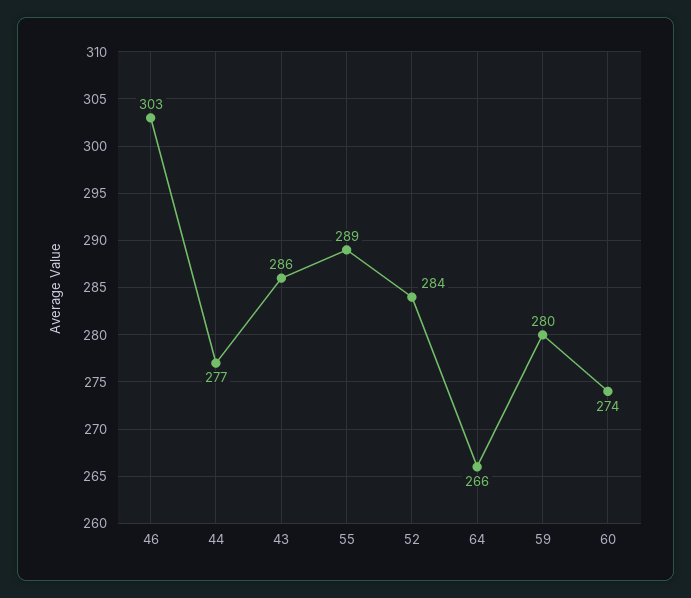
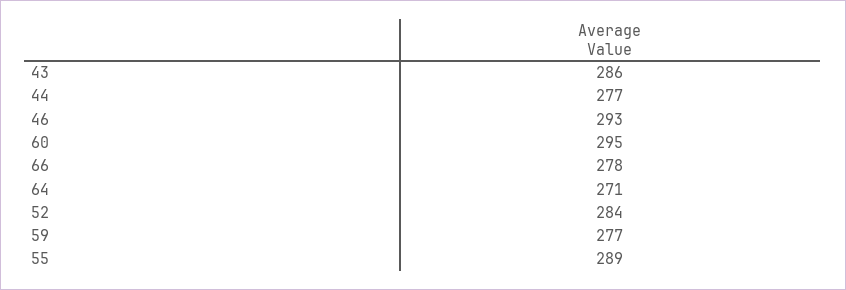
46: 303 -> 293
64: 266 -> 271
59: 280 -> 277
60: 274 -> 295
66: none -> 278

